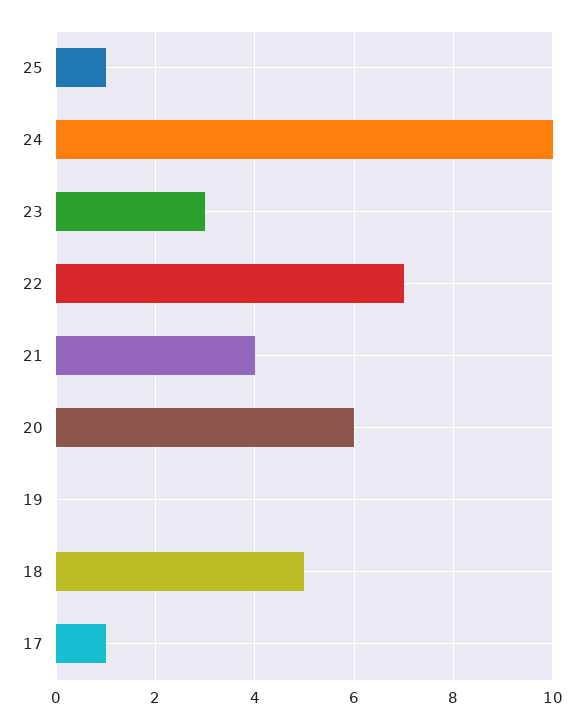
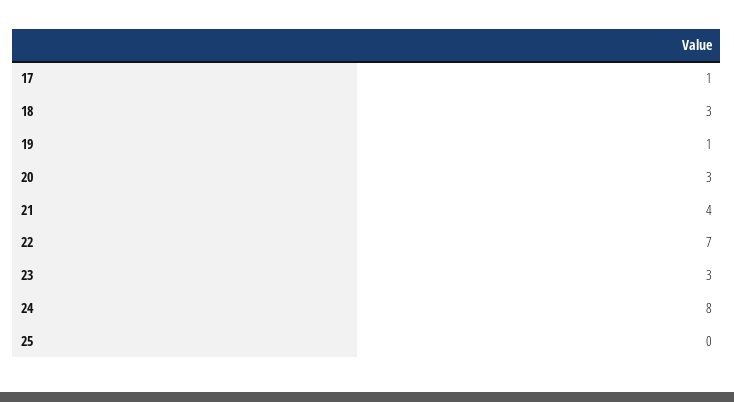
25: 1 -> 0
24: 10 -> 8
20: 6 -> 3
19: 0 -> 1
18: 5 -> 3

